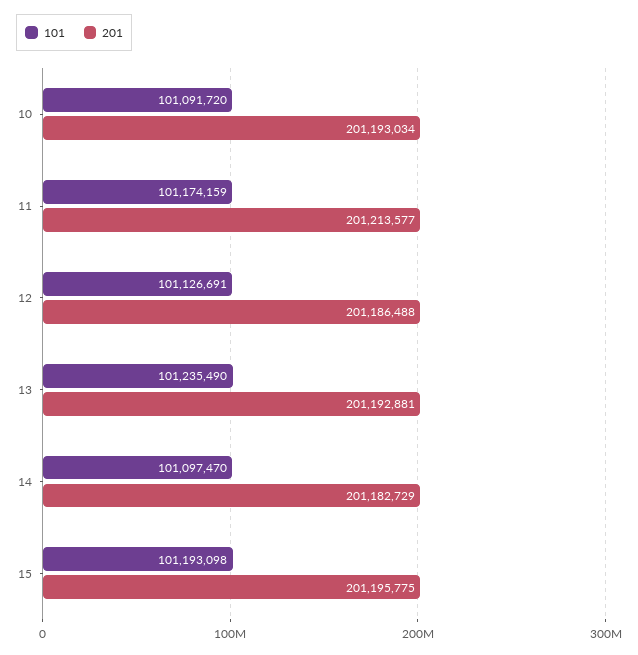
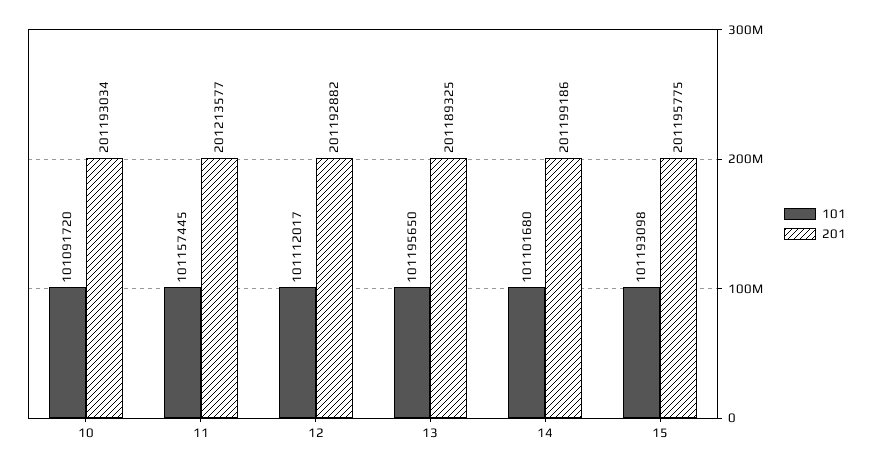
101, 11: 101174159 -> 101157445
101, 12: 101126691 -> 101112017
201, 12: 201186488 -> 201192882
101, 13: 101235490 -> 101195650
201, 13: 201192881 -> 201189325
101, 14: 101097470 -> 101101680
201, 14: 201182729 -> 201199186

